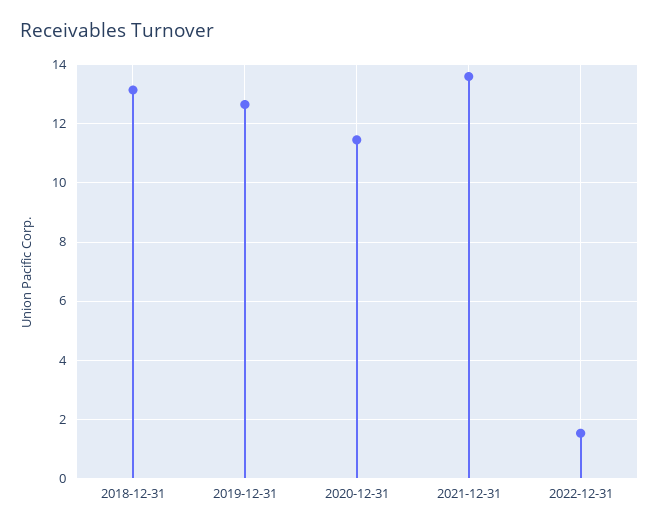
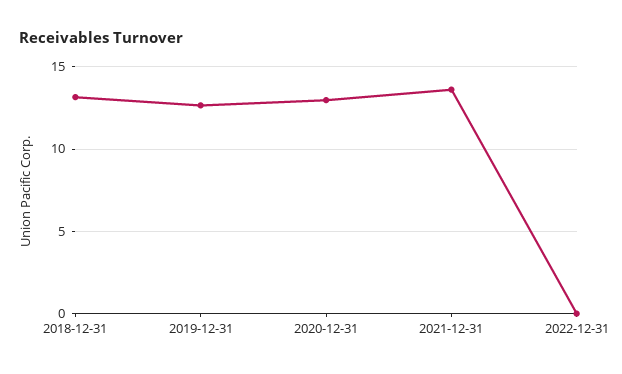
2020-12-31: 11.5 -> 13
2022-12-31: 1.5 -> 0

